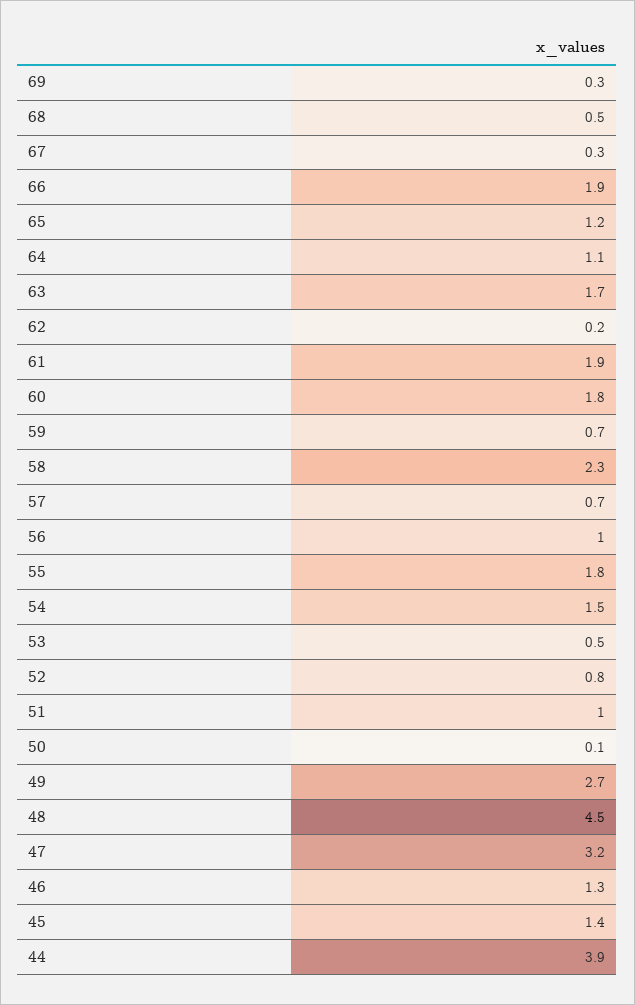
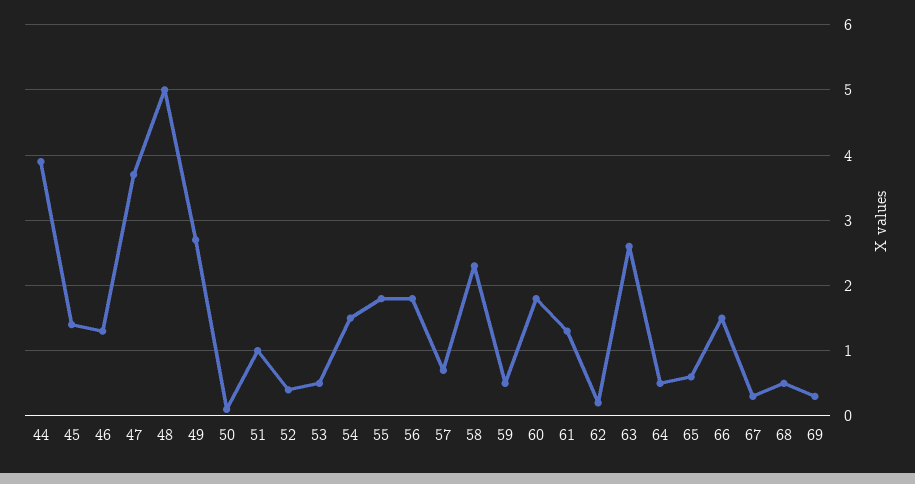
66: 1.9 -> 1.5
65: 1.2 -> 0.6
64: 1.1 -> 0.5
63: 1.7 -> 2.6
61: 1.9 -> 1.3
59: 0.7 -> 0.5
56: 1 -> 1.8
52: 0.8 -> 0.4
48: 4.5 -> 5
47: 3.2 -> 3.7

